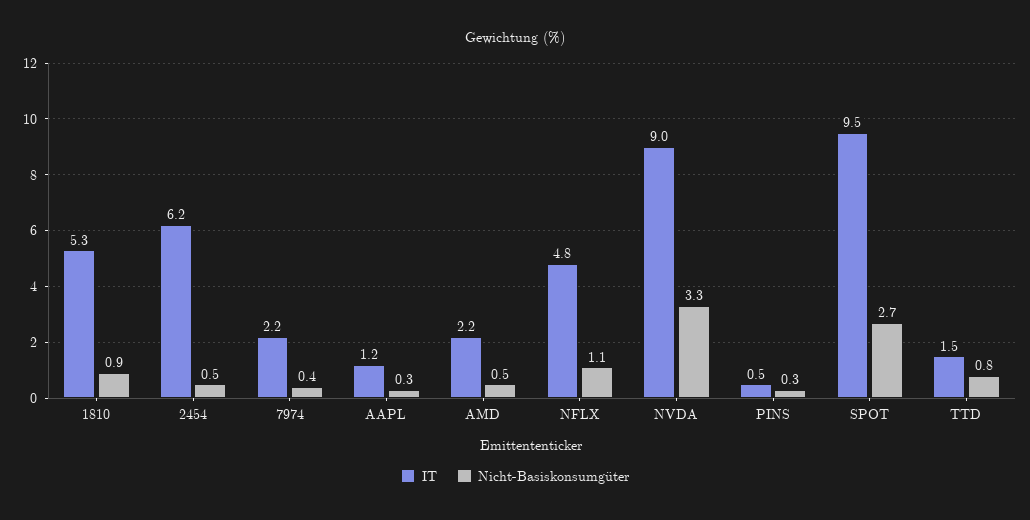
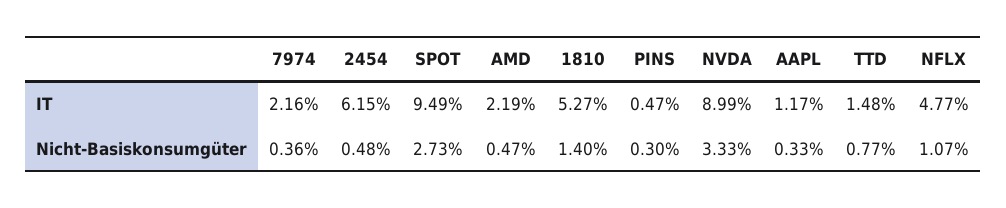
Nicht-Basiskonsumgüter, 1810: 0.9 -> 1.4

